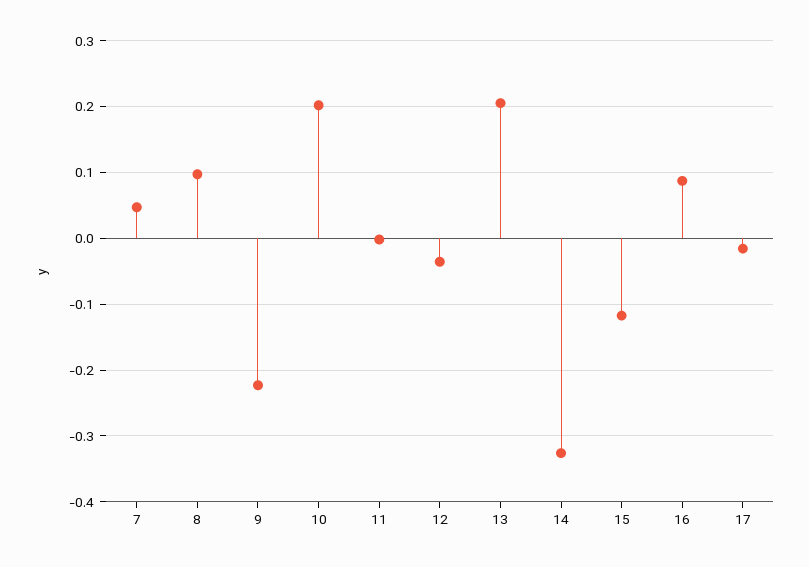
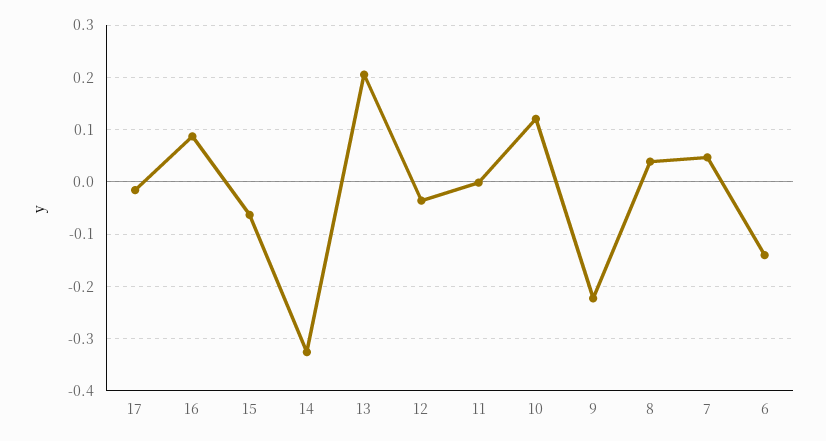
8: 0.1 -> 0.04
10: 0.2 -> 0.12
15: -0.12 -> -0.06
6: none -> -0.14

